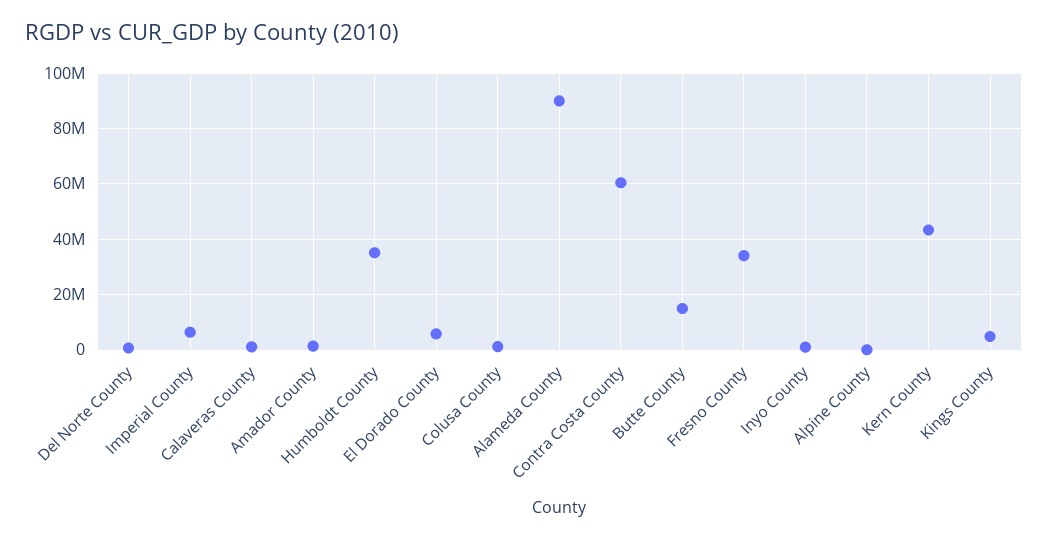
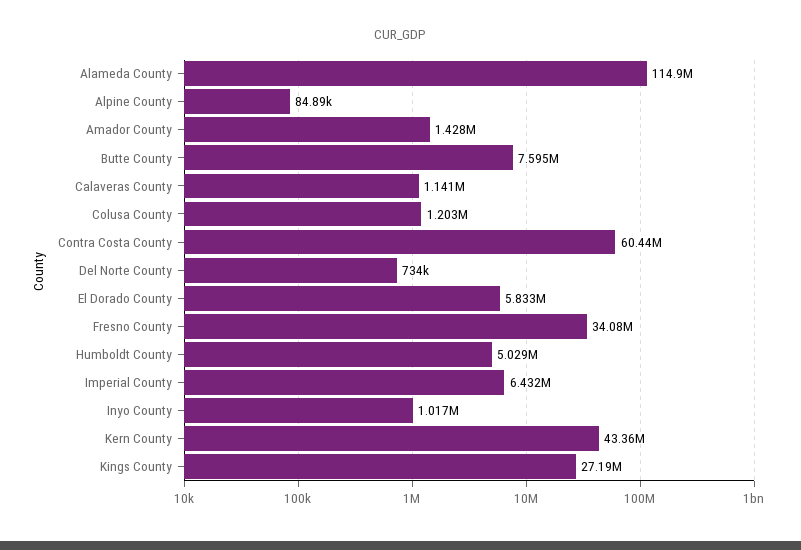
Humboldt County: 35000000 -> 5029000
Alameda County: 90000000 -> 114900000
Butte County: 15000000 -> 7595000
Kings County: 5000000 -> 27190000

